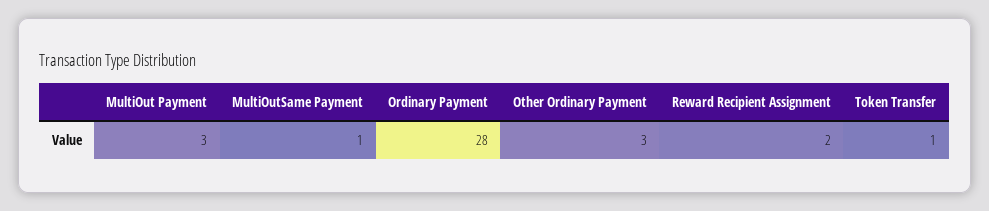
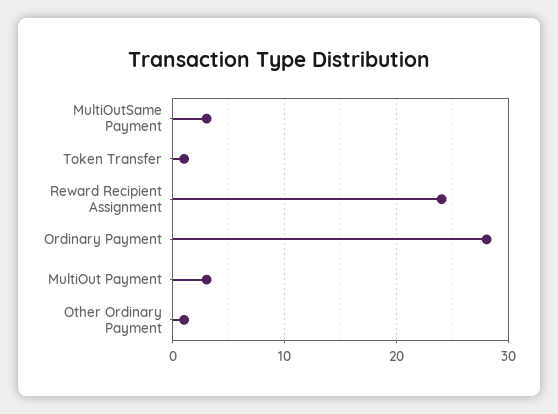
MultiOutSame Payment: 1 -> 3
Other Ordinary Payment: 3 -> 1
Reward Recipient Assignment: 2 -> 24

